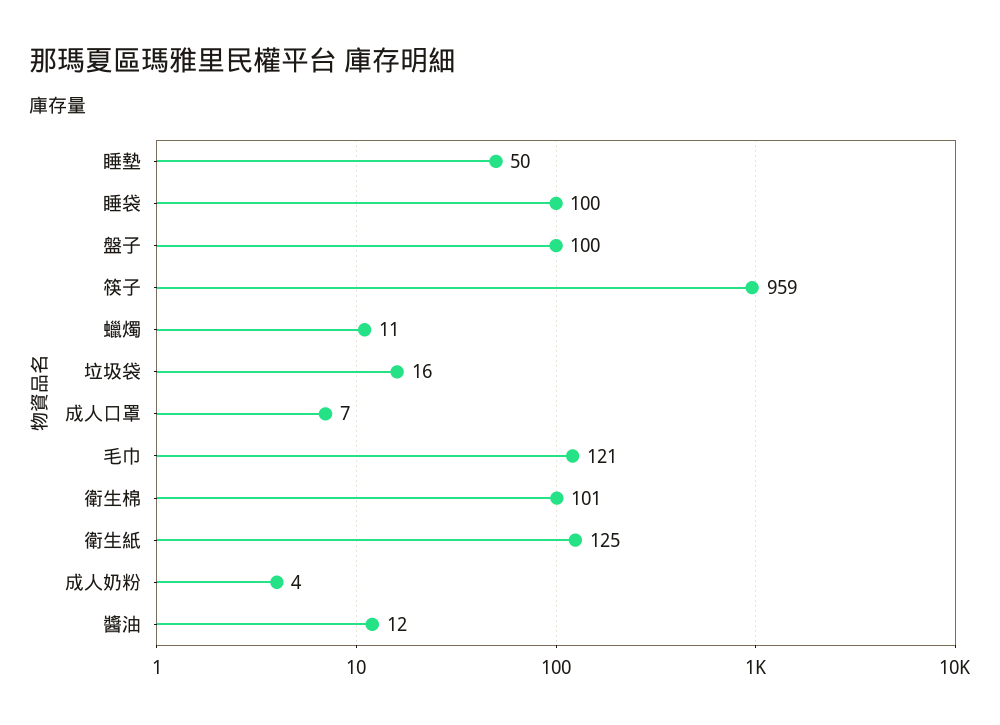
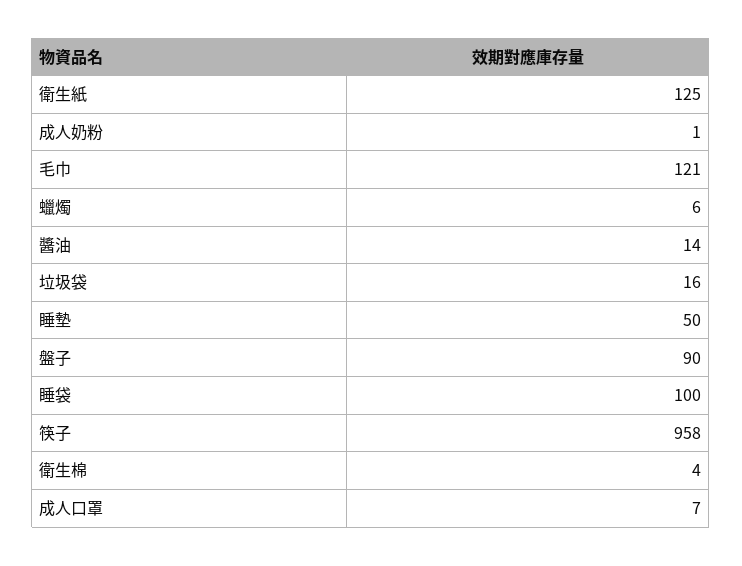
盤子: 100 -> 90
筷子: 959 -> 958
蠟燭: 11 -> 6
衛生棉: 101 -> 4
成人奶粉: 4 -> 1
醬油: 12 -> 14

